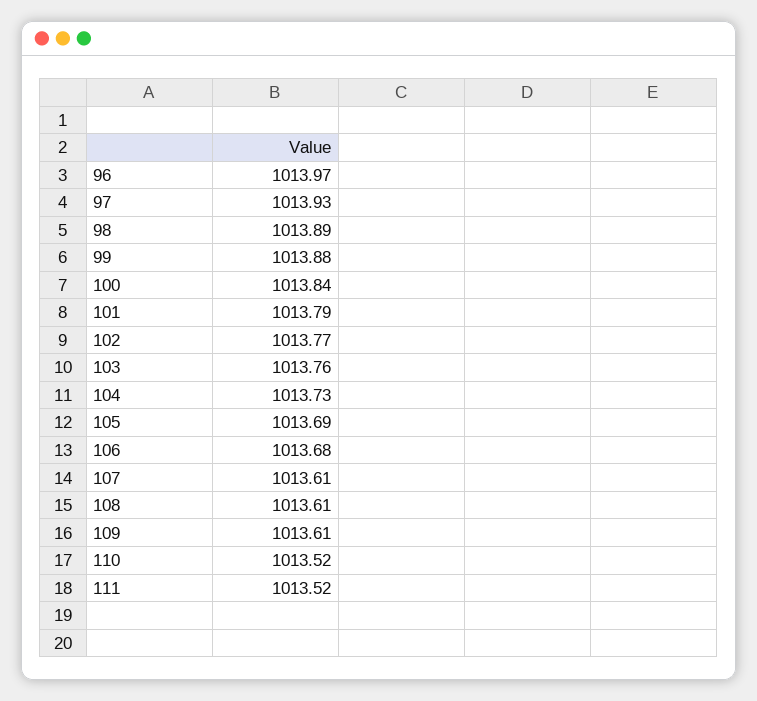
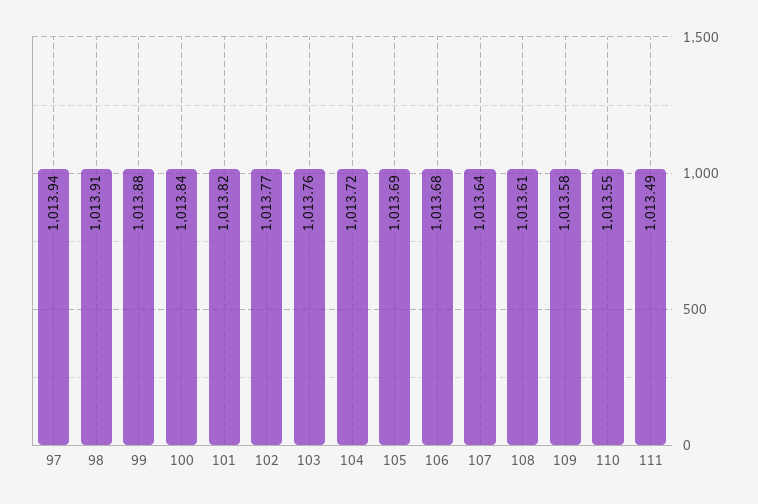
96: 1013.97 -> none
97: 1013.93 -> 1013.94
98: 1013.89 -> 1013.91
101: 1013.79 -> 1013.82
104: 1013.73 -> 1013.72
107: 1013.61 -> 1013.64
109: 1013.61 -> 1013.58
110: 1013.52 -> 1013.55
111: 1013.52 -> 1013.49

